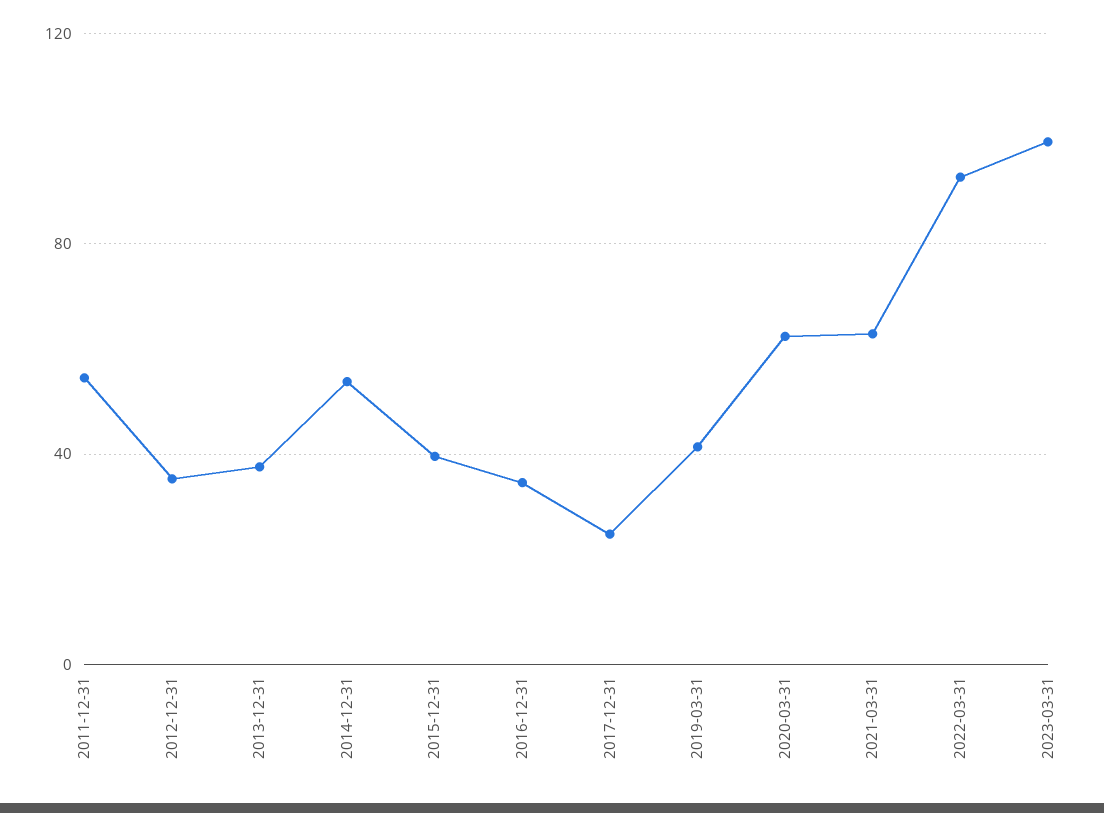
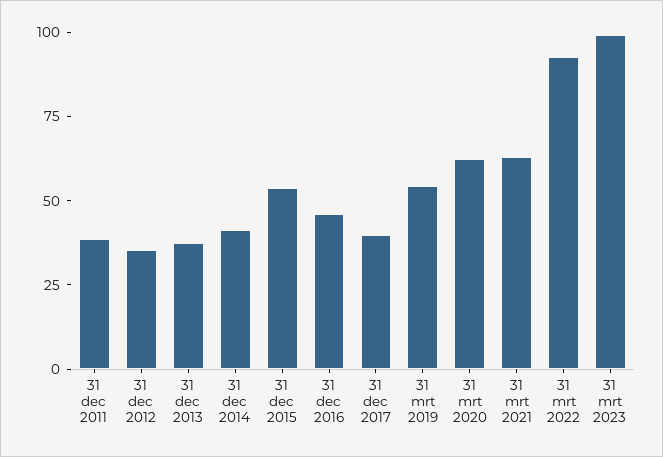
2011-12-31: 55 -> 40
2014-12-31: 55 -> 40
2015-12-31: 40 -> 55
2016-12-31: 35 -> 45
2017-12-31: 25 -> 40
2019-03-31: 40 -> 55

